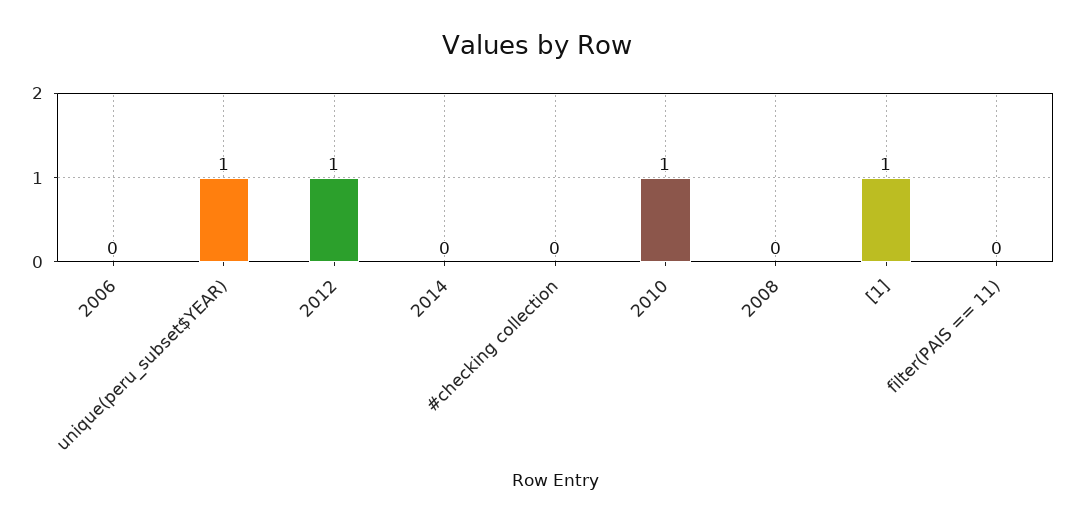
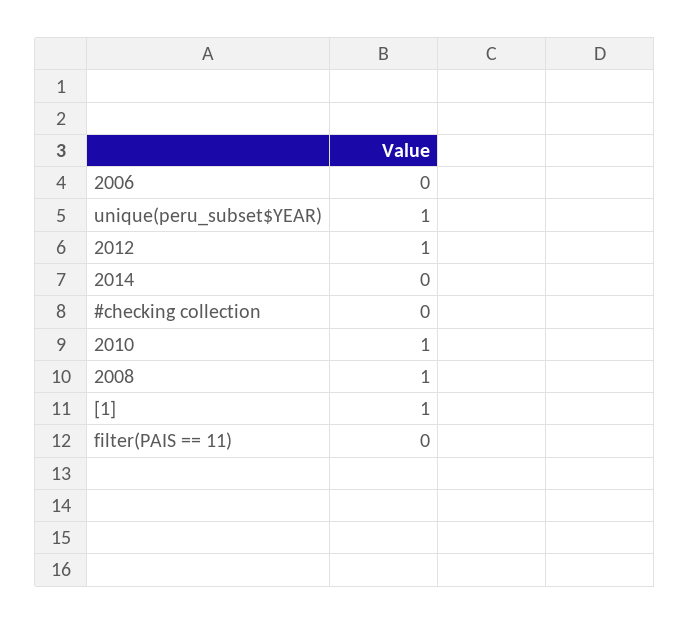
2008: 0 -> 1

